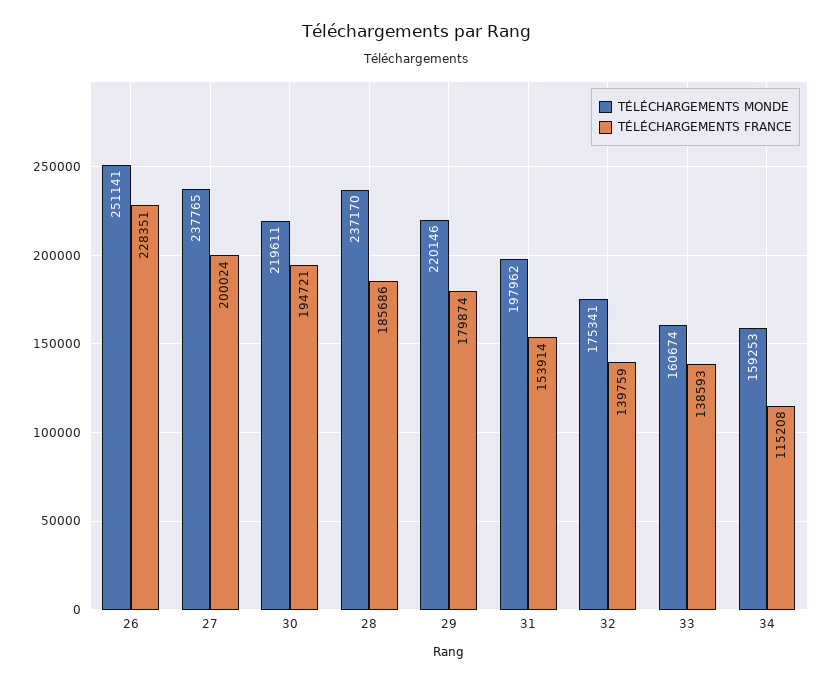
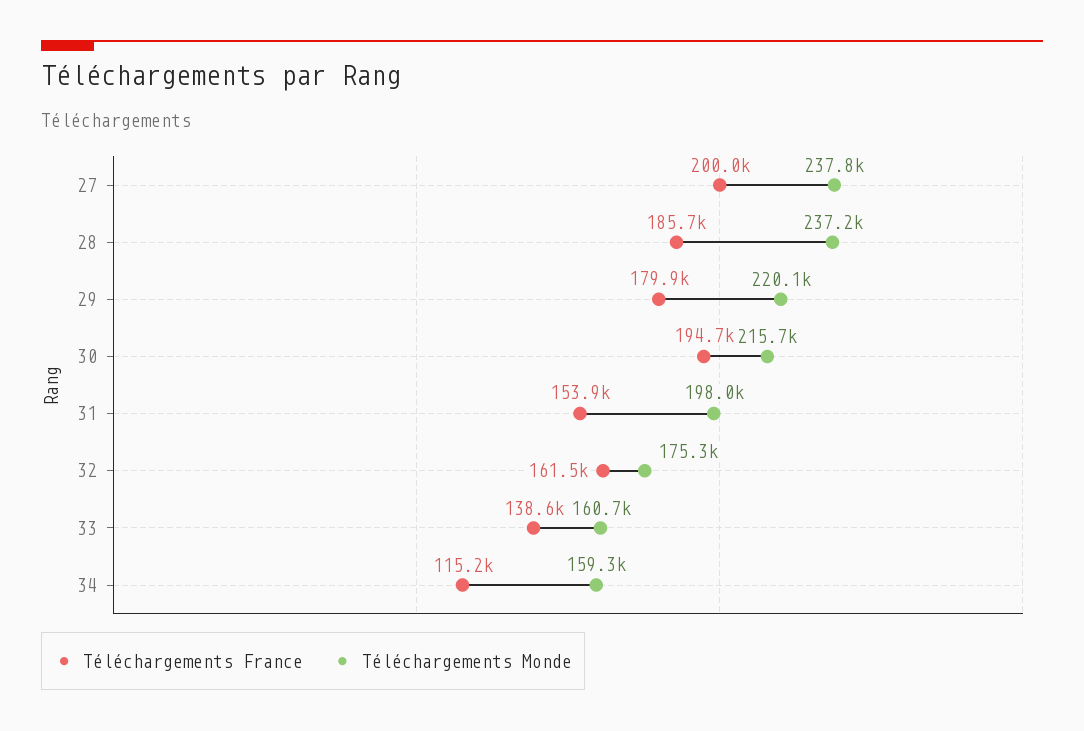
TÉLÉCHARGEMENTS MONDE, 26: 251141 -> none
TÉLÉCHARGEMENTS FRANCE, 26: 228351 -> none
TÉLÉCHARGEMENTS MONDE, 30: 219611 -> 215700
TÉLÉCHARGEMENTS FRANCE, 32: 139759 -> 161500

